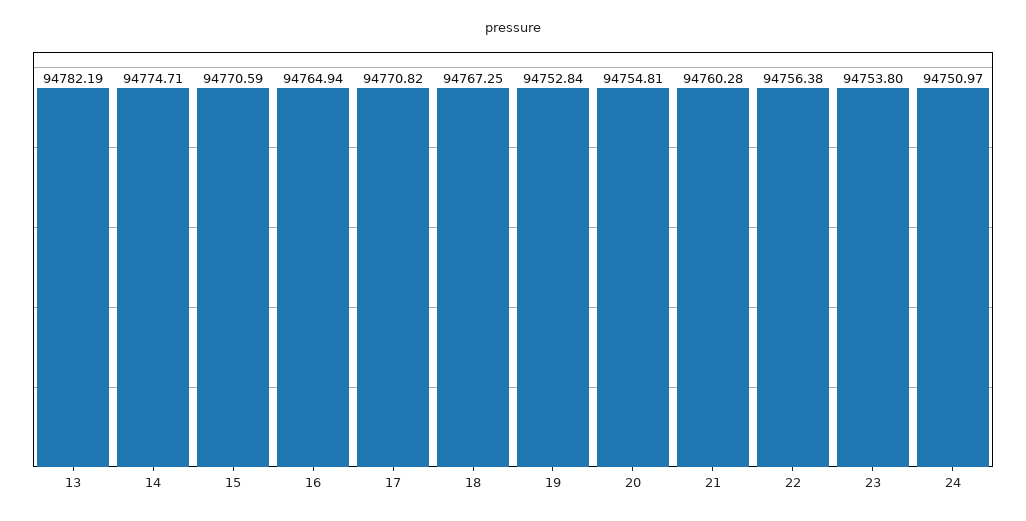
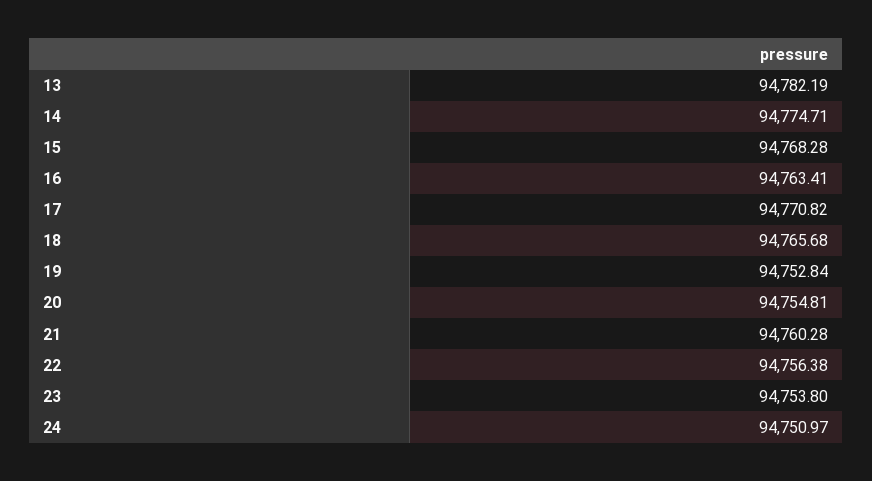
15: 94770.59 -> 94768.28
16: 94764.94 -> 94763.41
18: 94767.25 -> 94765.68

